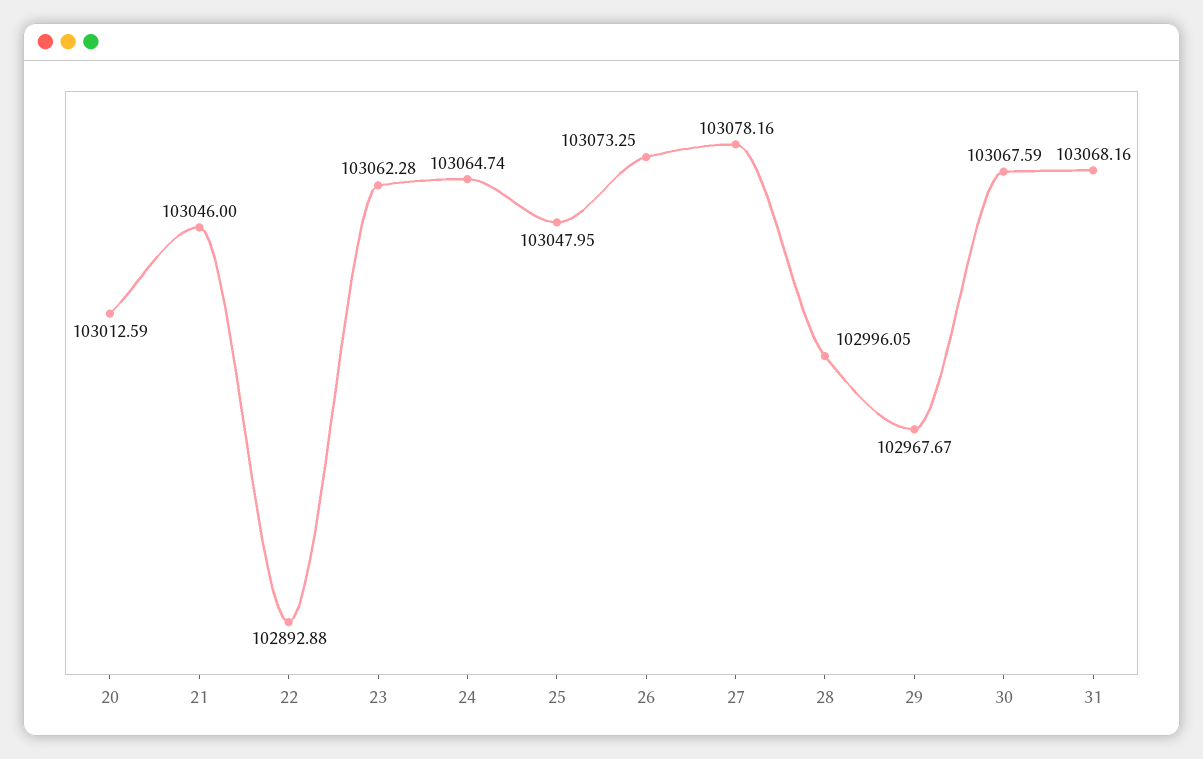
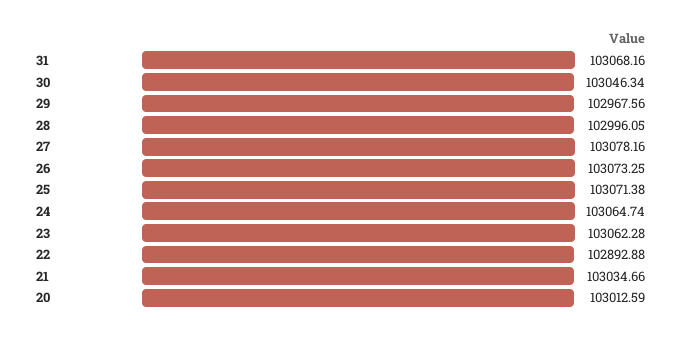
21: 103046 -> 103034.66
25: 103047.95 -> 103071.38
29: 102967.67 -> 102967.56
30: 103067.59 -> 103046.34

